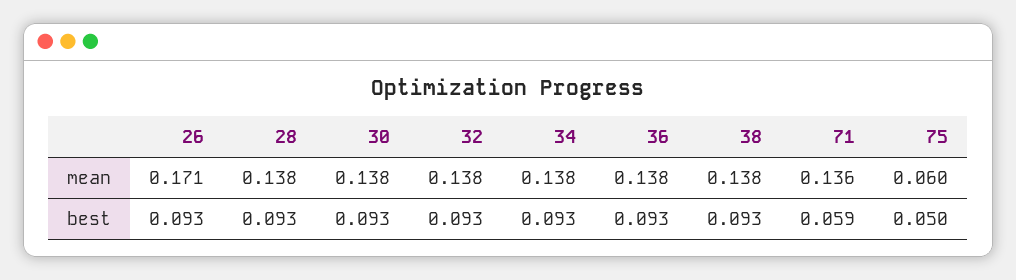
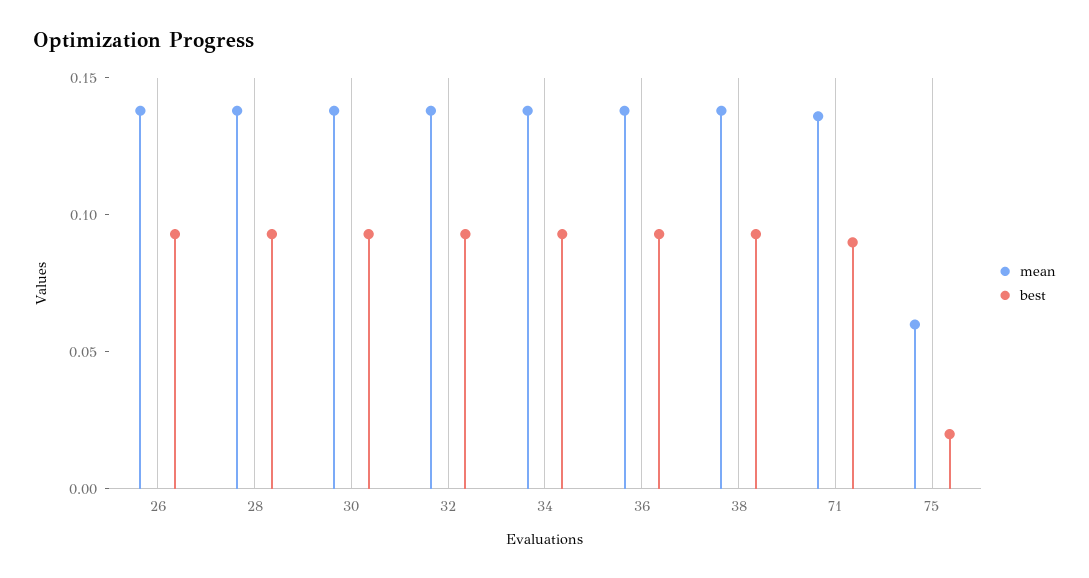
mean, 26: 0.171 -> 0.14
best, 71: 0.059 -> 0.09
best, 75: 0.05 -> 0.02

